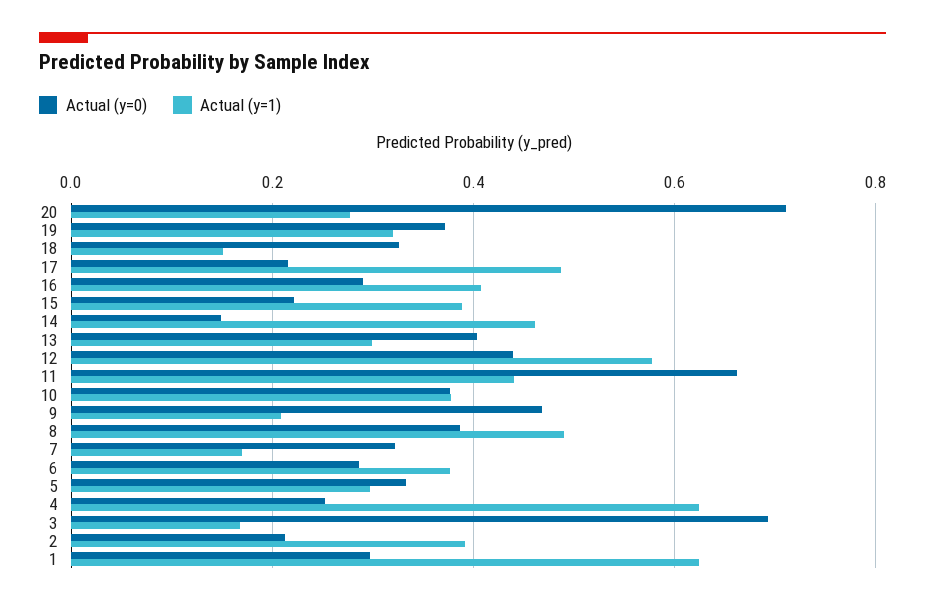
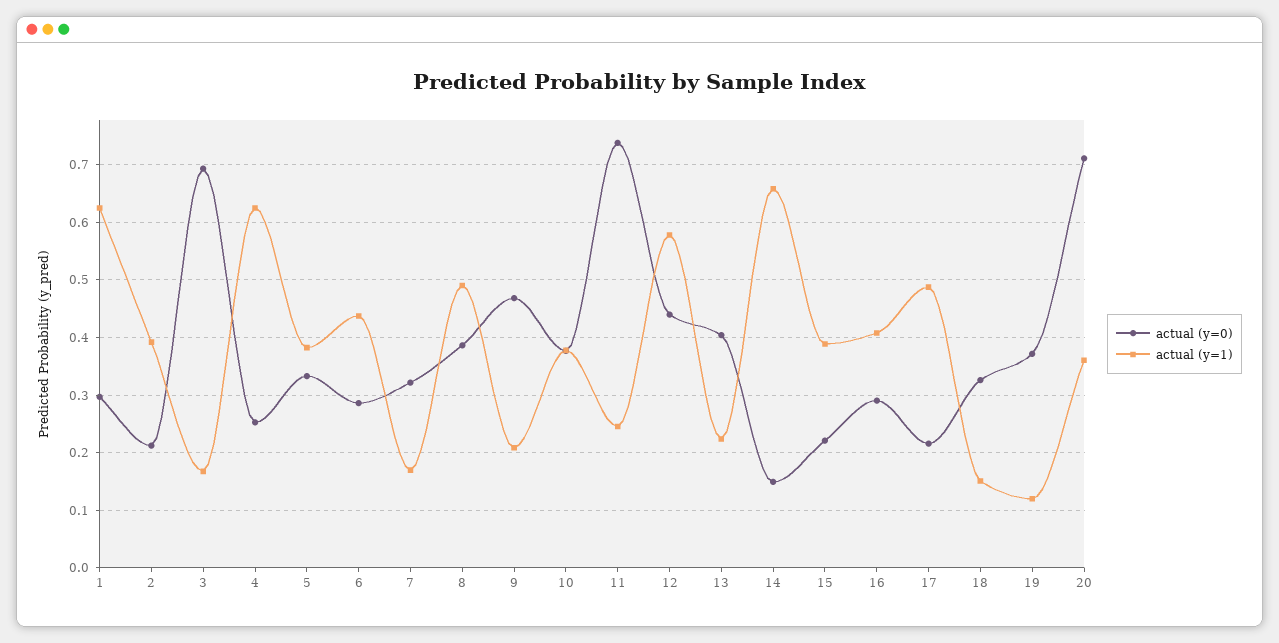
Actual (y=1), 20: 0.28 -> 0.36
Actual (y=1), 19: 0.32 -> 0.12
Actual (y=1), 14: 0.46 -> 0.66
Actual (y=1), 13: 0.3 -> 0.22
Actual (y=0), 11: 0.66 -> 0.74
Actual (y=1), 11: 0.44 -> 0.24
Actual (y=1), 6: 0.38 -> 0.44
Actual (y=1), 5: 0.3 -> 0.38

